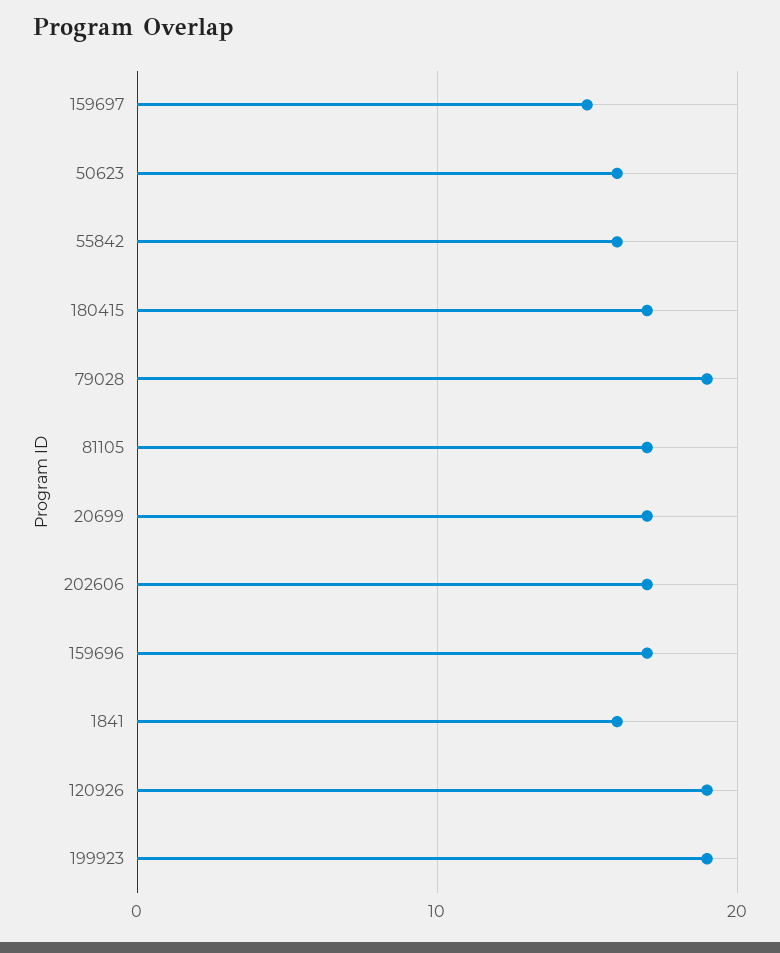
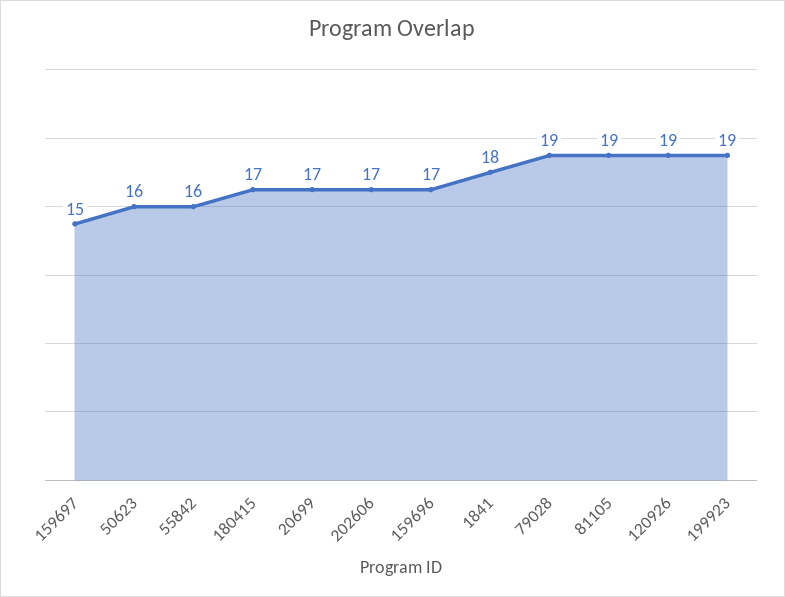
81105: 17 -> 19
1841: 16 -> 18

